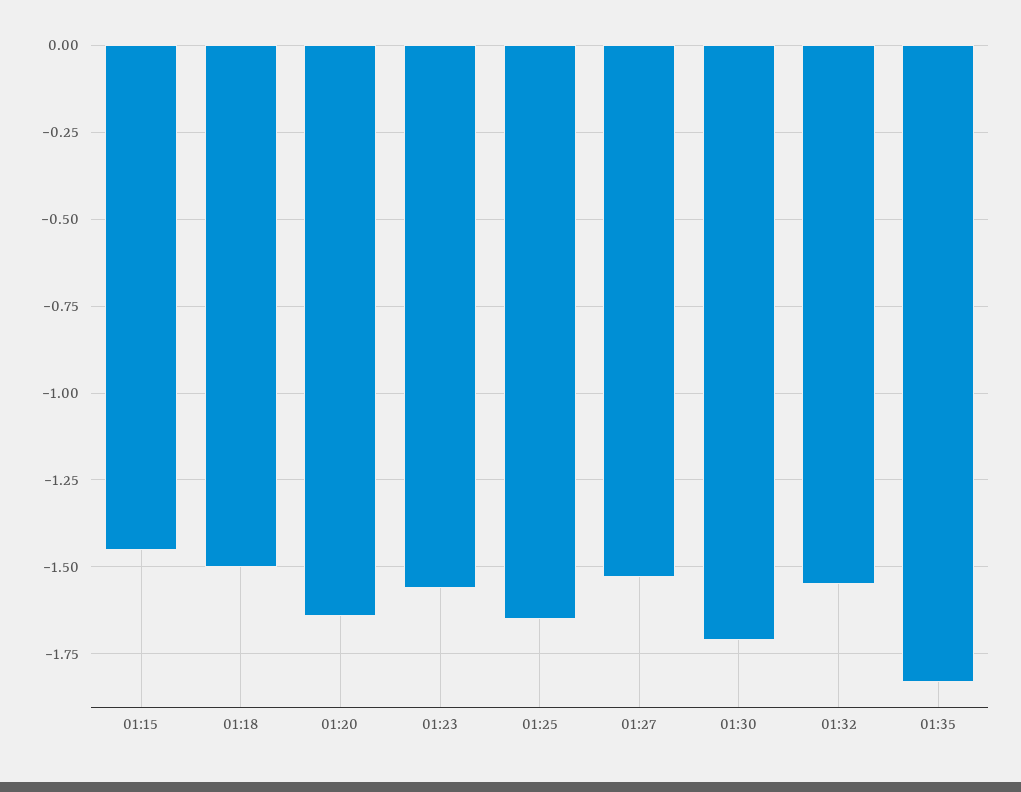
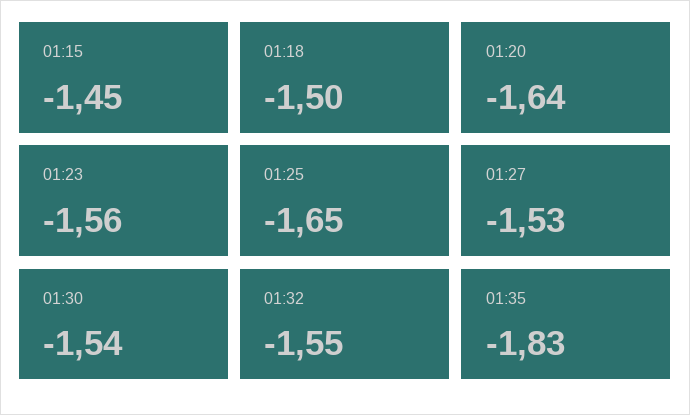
01:30: -1.7 -> -1.54

